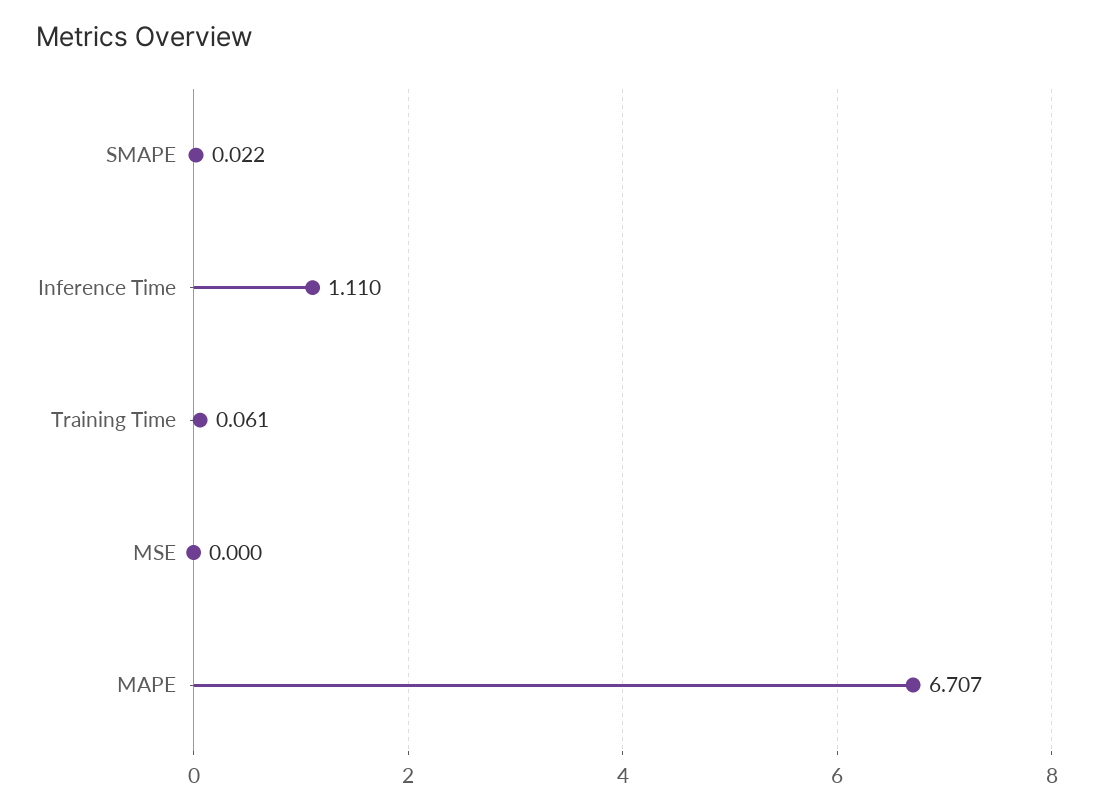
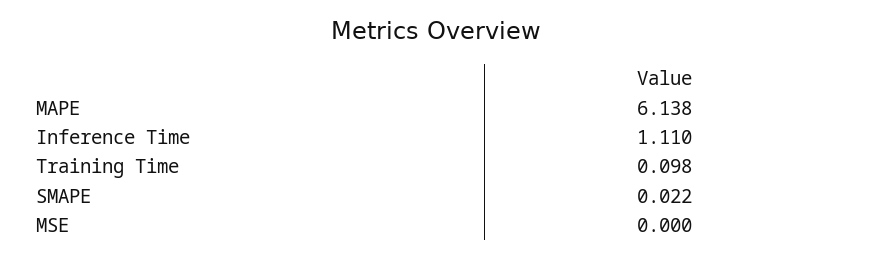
Training Time: 0.061 -> 0.098
MAPE: 6.707 -> 6.138

